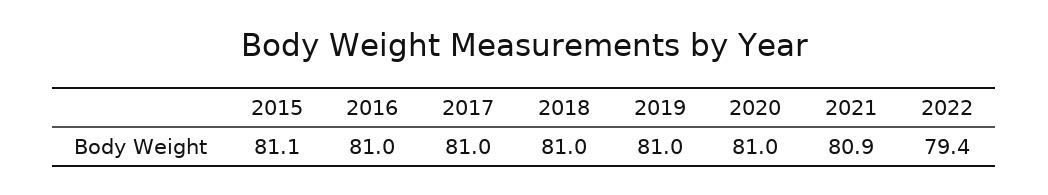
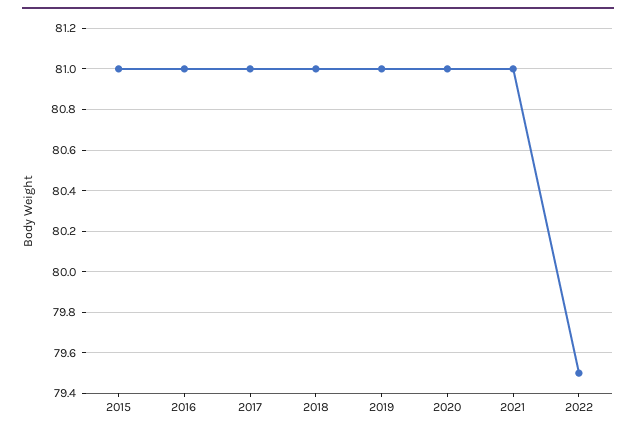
2015: 81.1 -> 81
2021: 80.9 -> 81
2022: 79.4 -> 79.5

